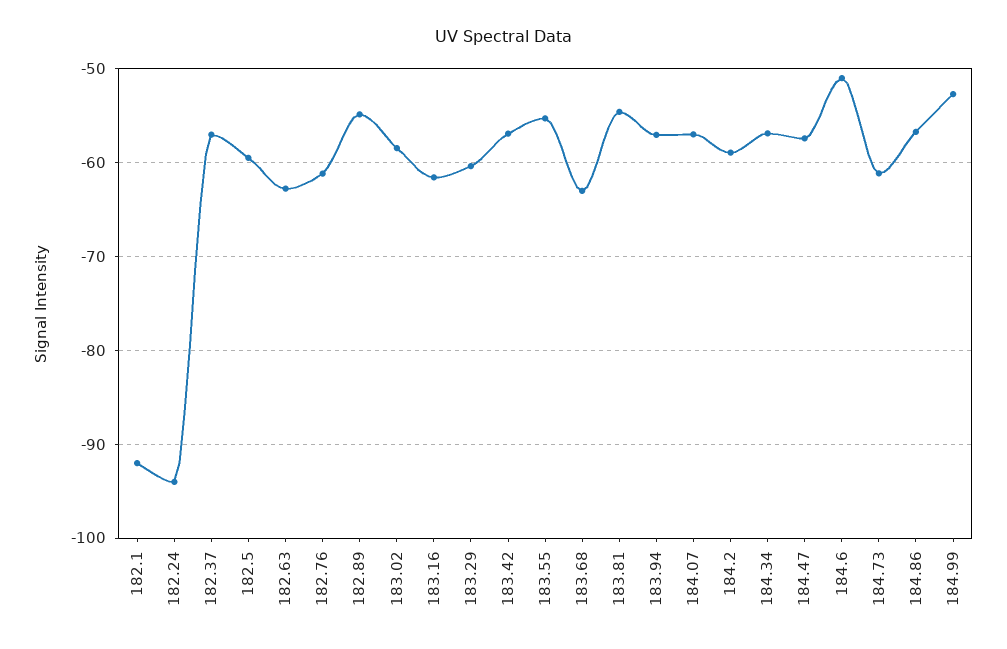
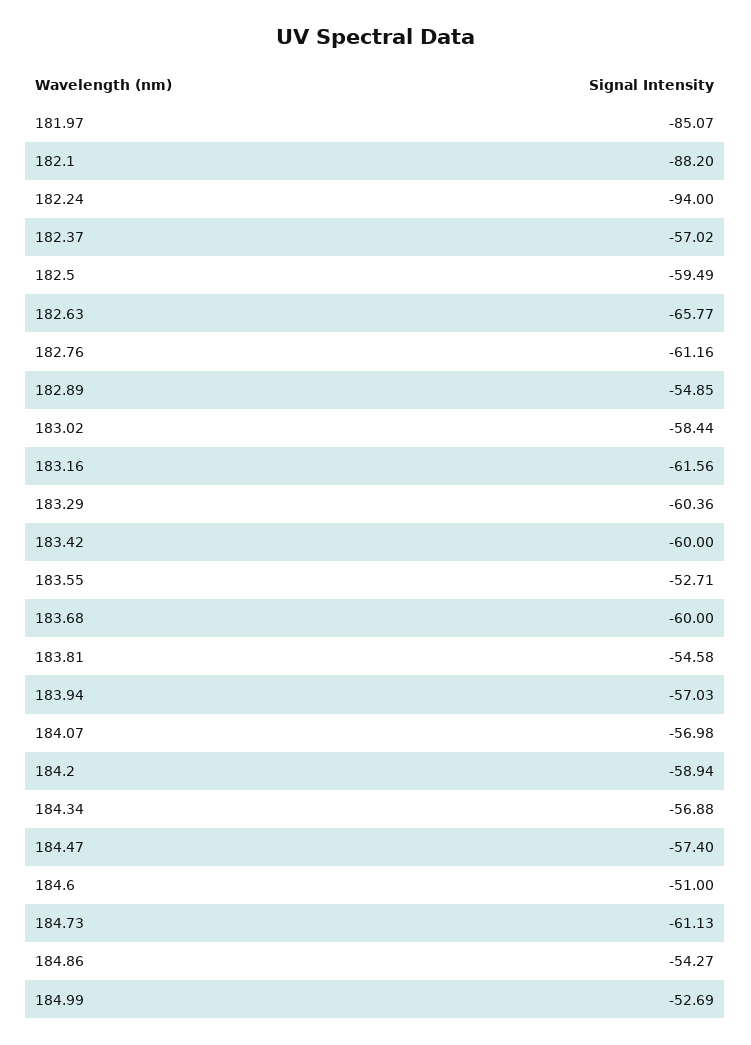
182.1: -92 -> -88.2
182.63: -63 -> -65.77
183.42: -57 -> -60
183.55: -55 -> -52.71
183.68: -63 -> -60
184.86: -57 -> -54.27
181.97: none -> -85.07

